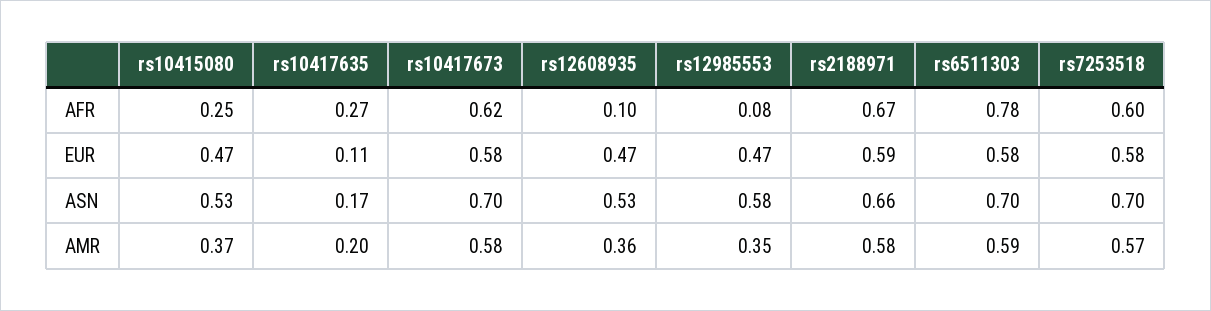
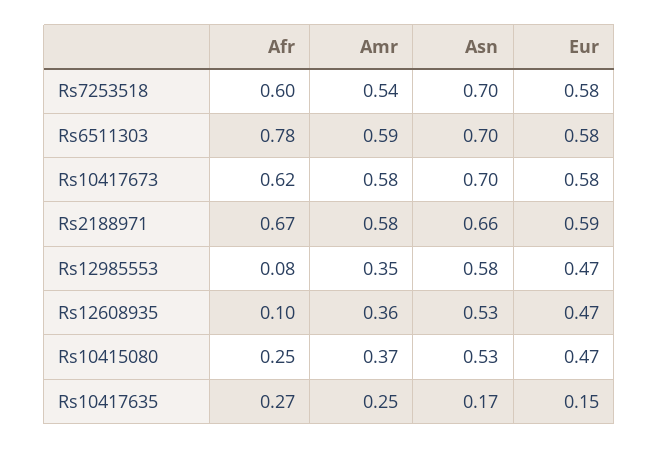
rs10417635, EUR: 0.11 -> 0.15
rs10417635, AMR: 0.2 -> 0.25
rs7253518, AMR: 0.57 -> 0.54

